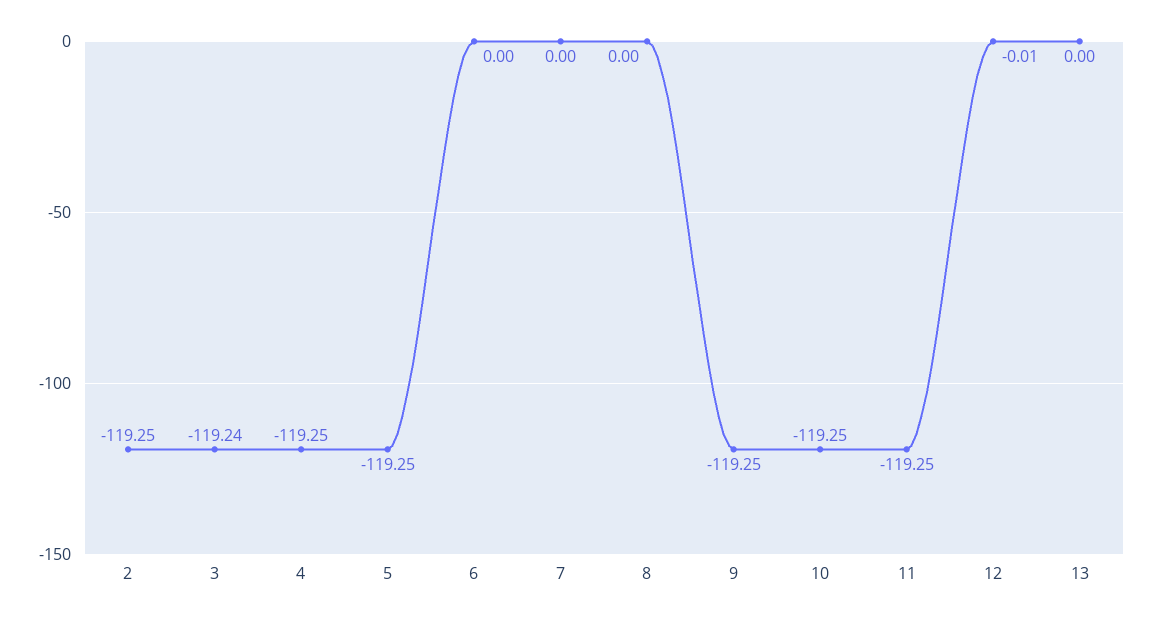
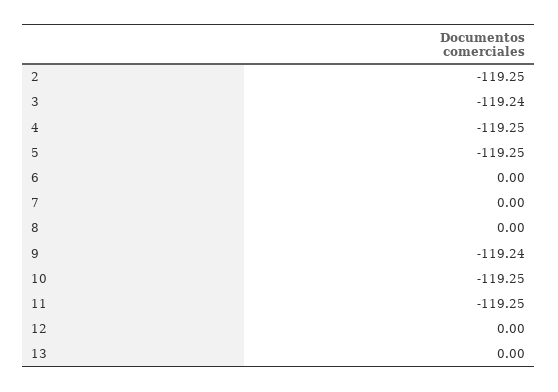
9: -119.25 -> -119.24
12: -0.01 -> 0

